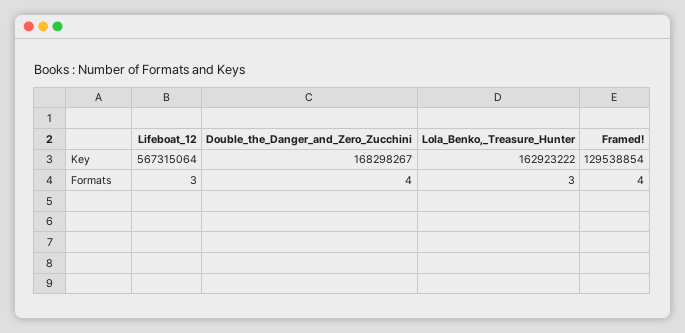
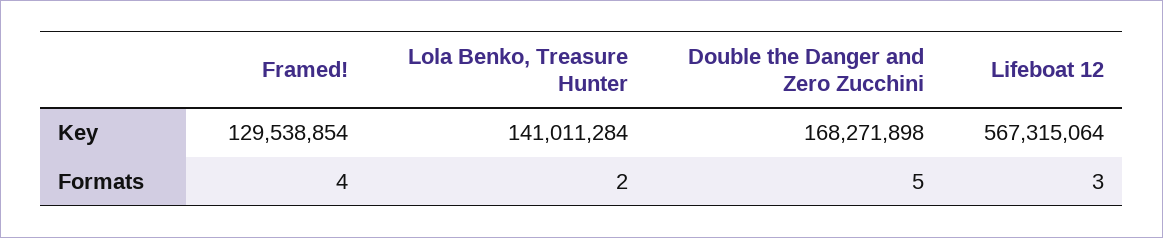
Double_the_Danger_and_Zero_Zucchini, Key: 168298267 -> 168271898
Lola_Benko,_Treasure_Hunter, Key: 162923222 -> 141011284
Double_the_Danger_and_Zero_Zucchini, Formats: 4 -> 5
Lola_Benko,_Treasure_Hunter, Formats: 3 -> 2

